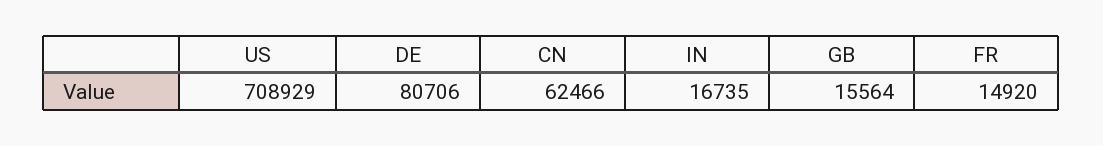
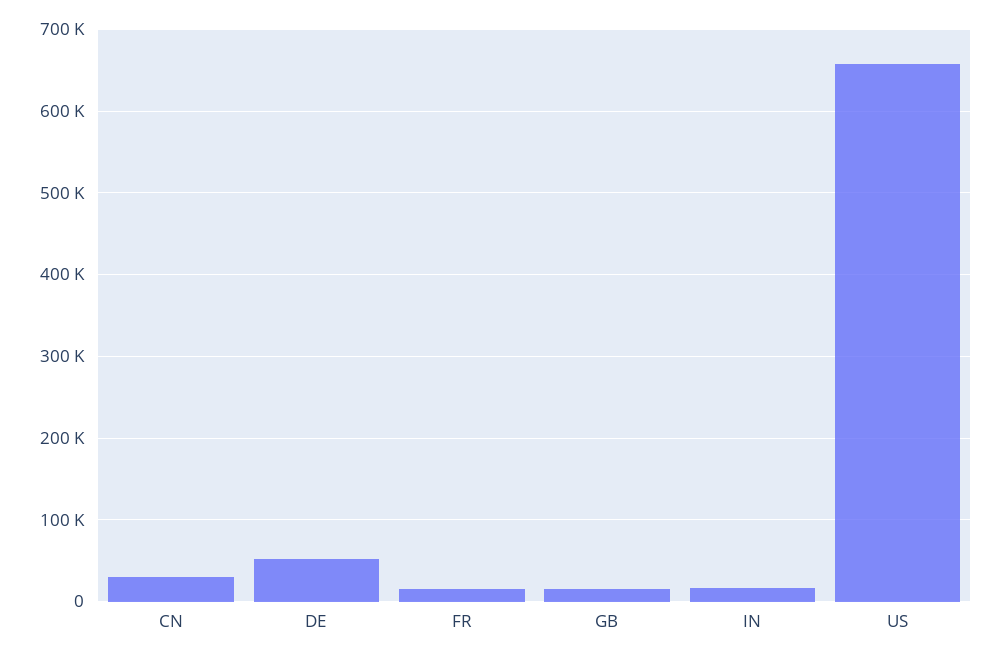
US: 708929 -> 660000
DE: 80706 -> 50000
CN: 62466 -> 30000

